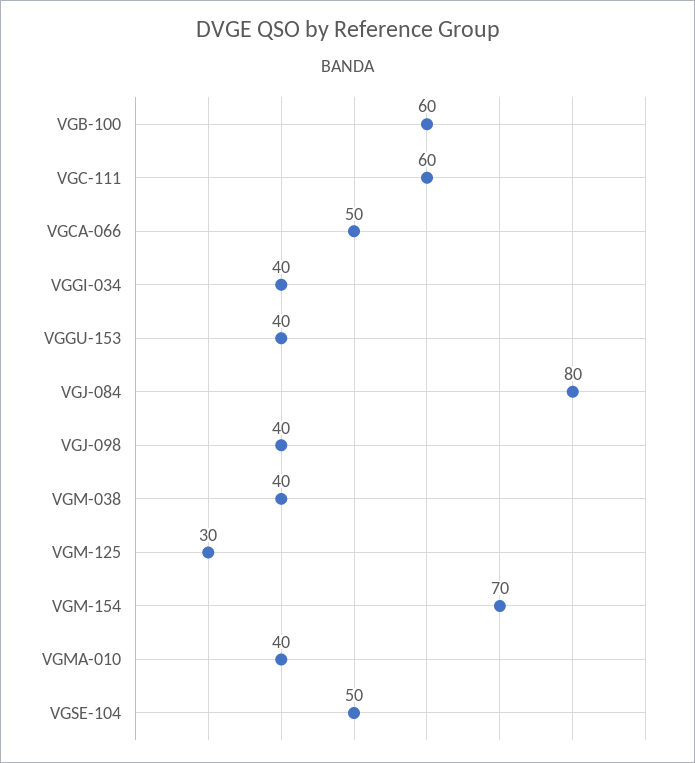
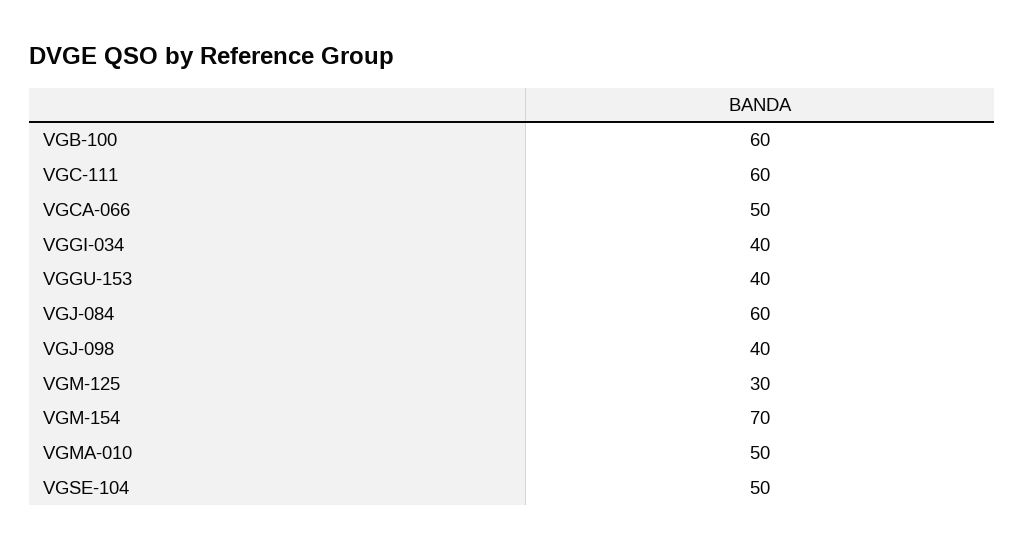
VGJ-084: 80 -> 60
VGM-038: 40 -> none
VGMA-010: 40 -> 50

